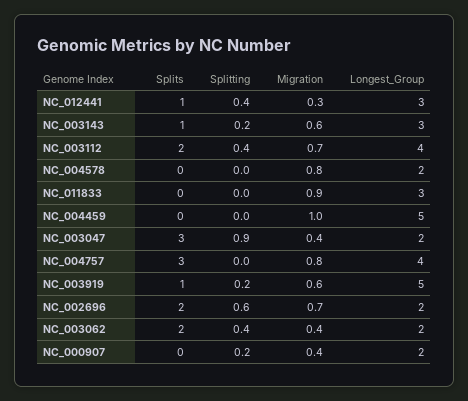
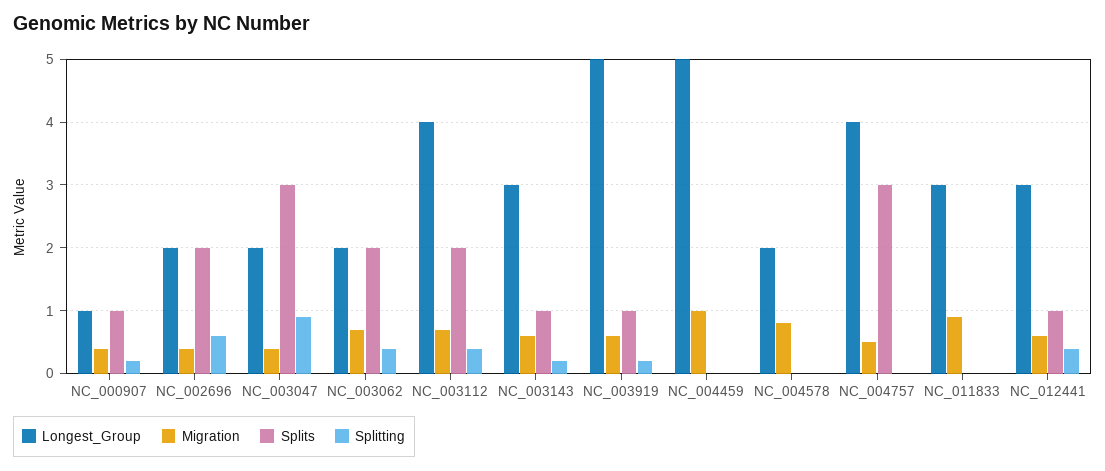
Migration, NC_012441: 0.3 -> 0.6
Migration, NC_004757: 0.8 -> 0.5
Migration, NC_002696: 0.7 -> 0.4
Migration, NC_003062: 0.4 -> 0.7
Splits, NC_000907: 0 -> 1
Longest_Group, NC_000907: 2 -> 1

